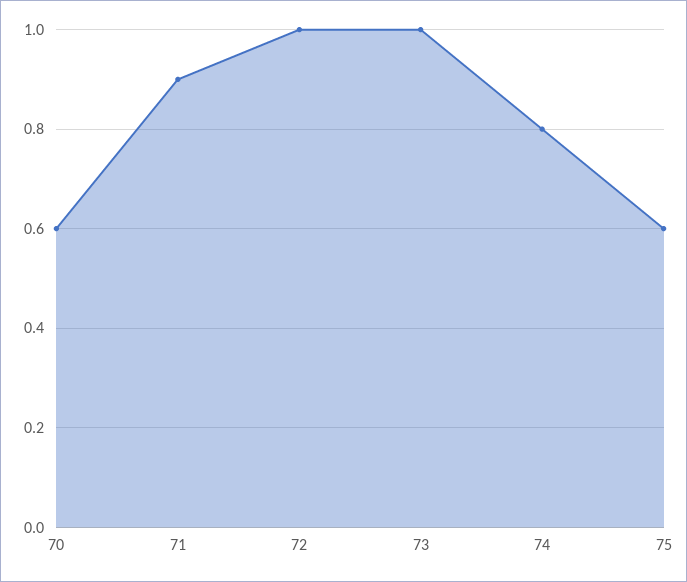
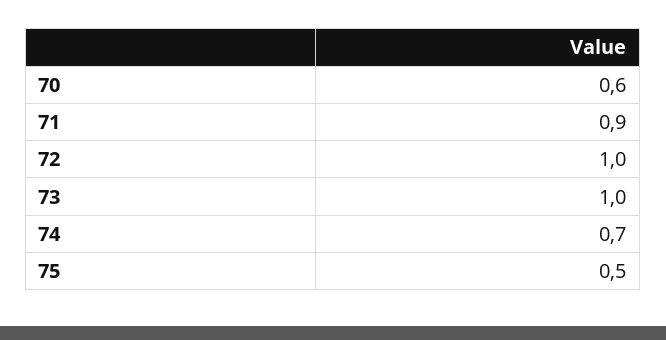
74: 0.8 -> 0.7
75: 0.6 -> 0.5

